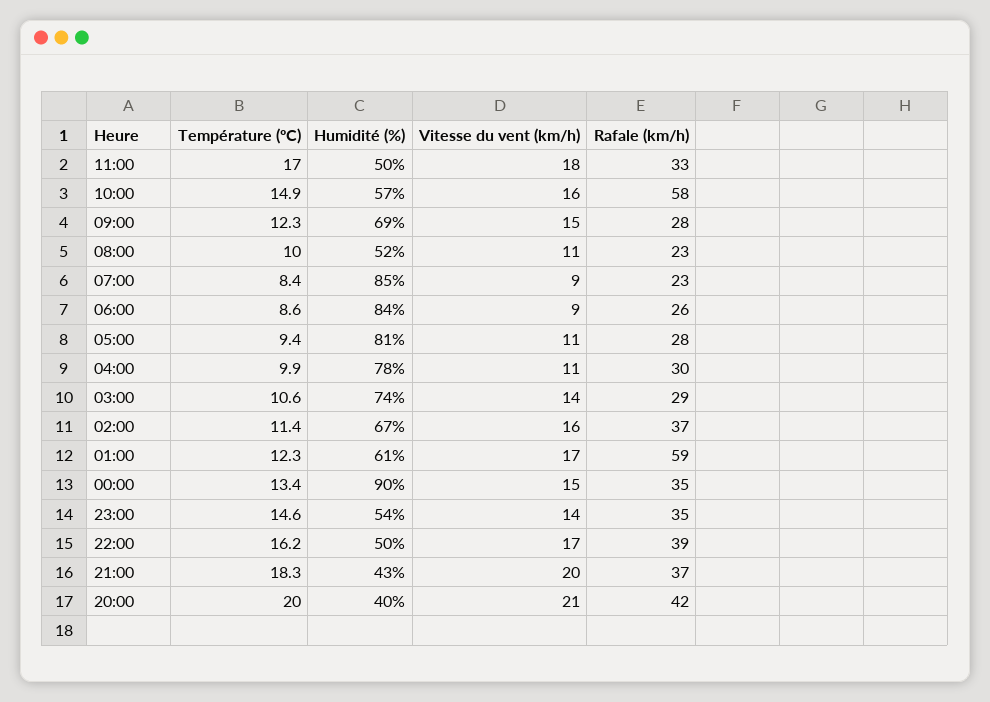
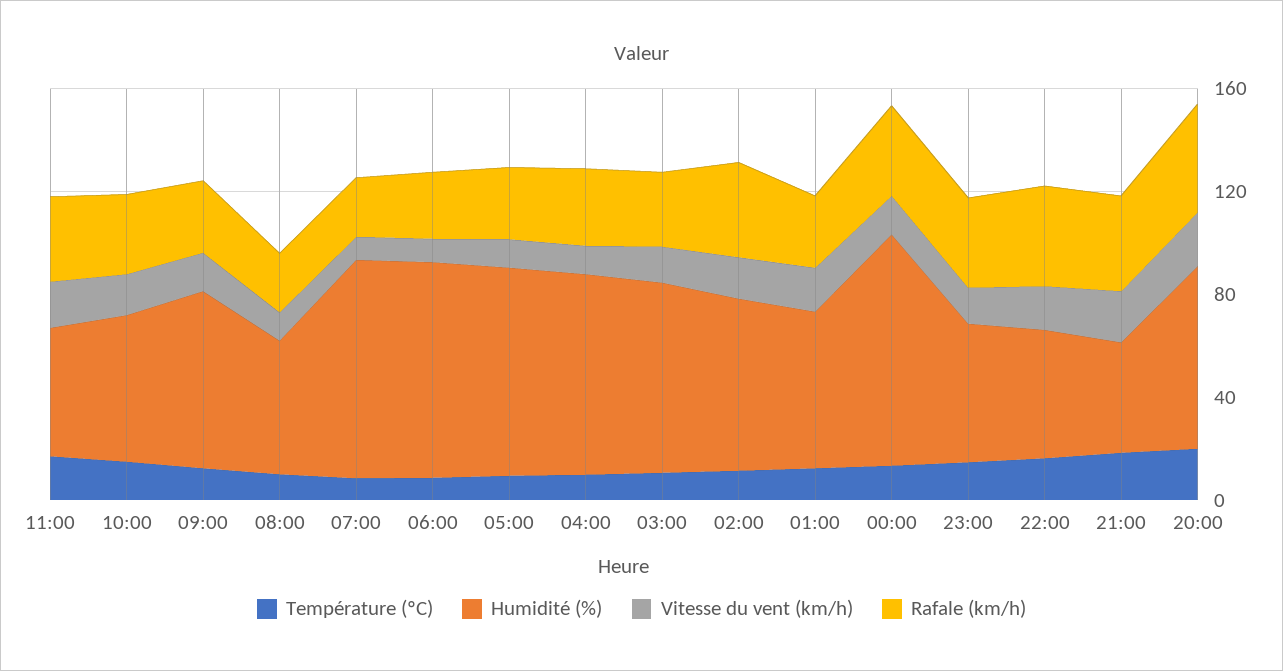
Rafale (km/h), 10:00: 58 -> 30
Rafale (km/h), 01:00: 59 -> 30
Humidité (%), 20:00: 40 -> 70

